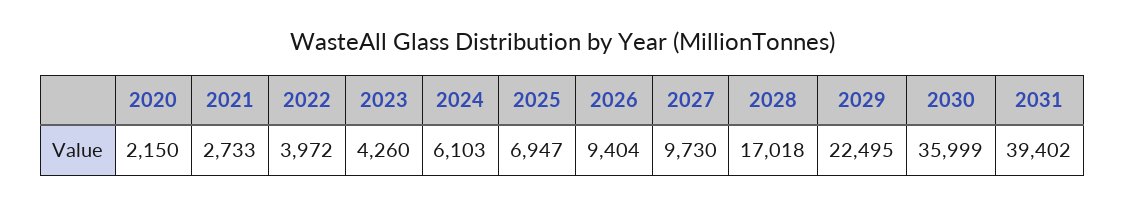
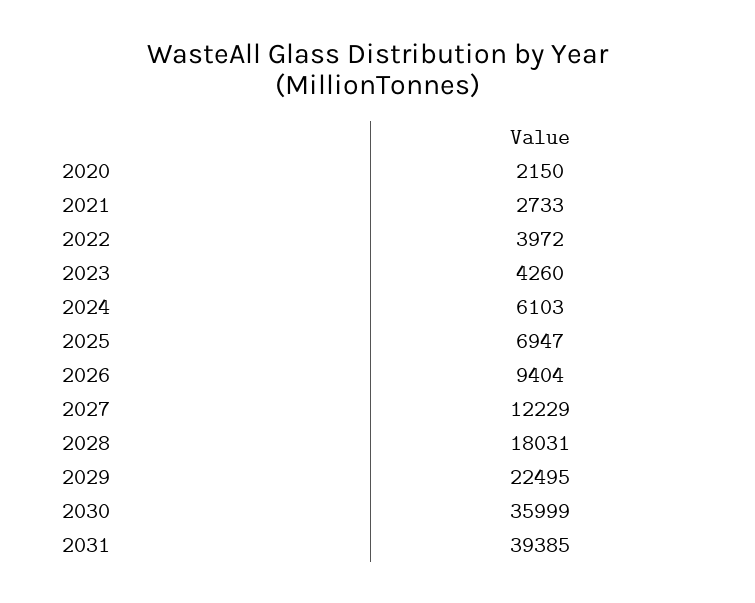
2027: 9730 -> 12229
2028: 17018 -> 18031
2031: 39402 -> 39385

